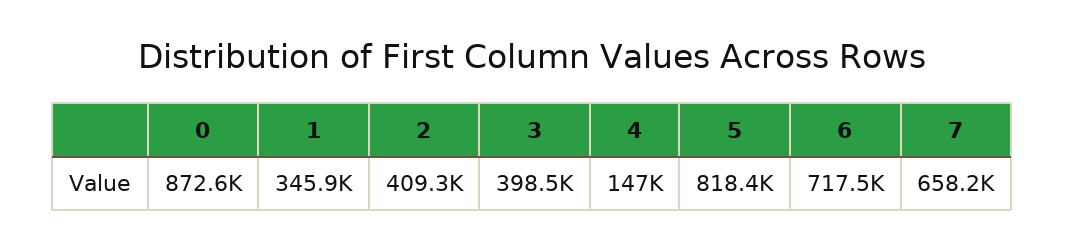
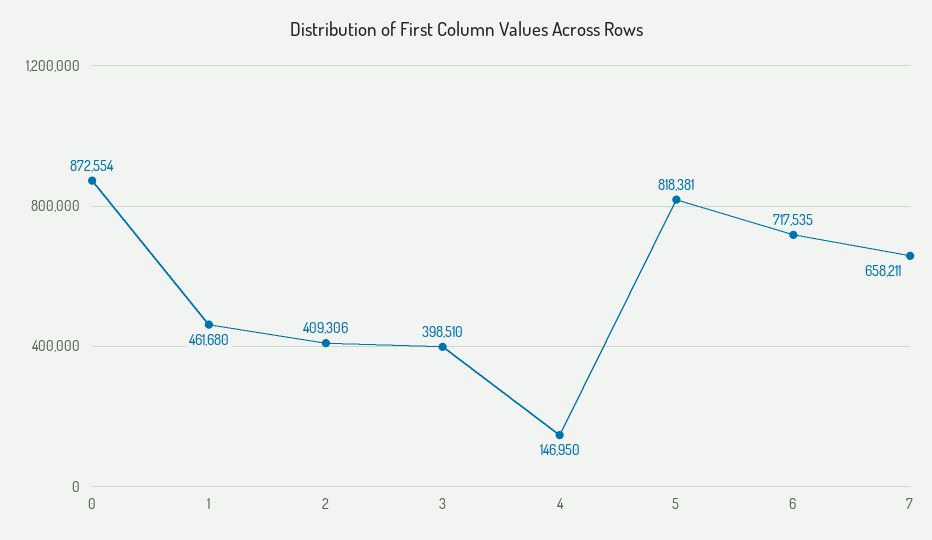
1: 345900 -> 461680

